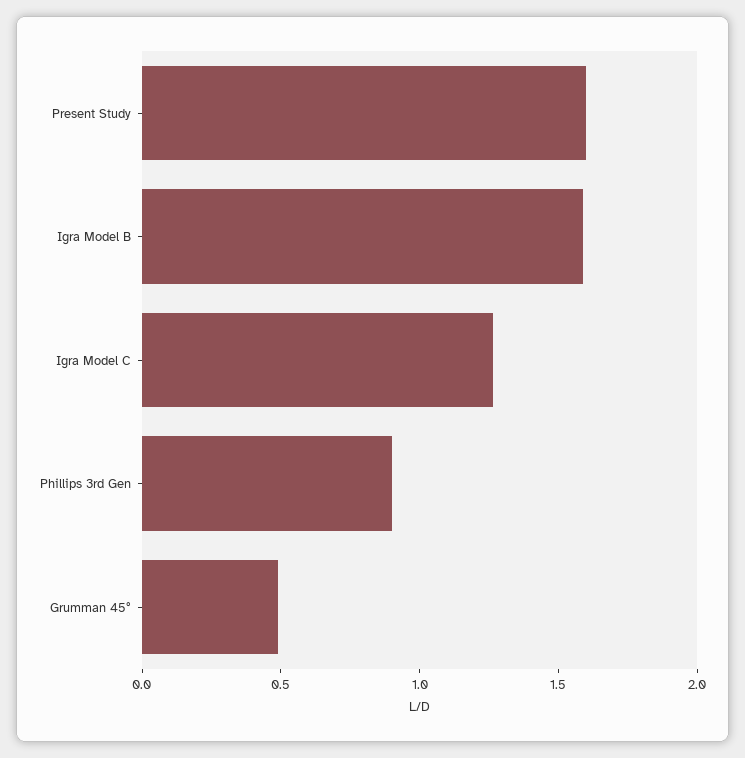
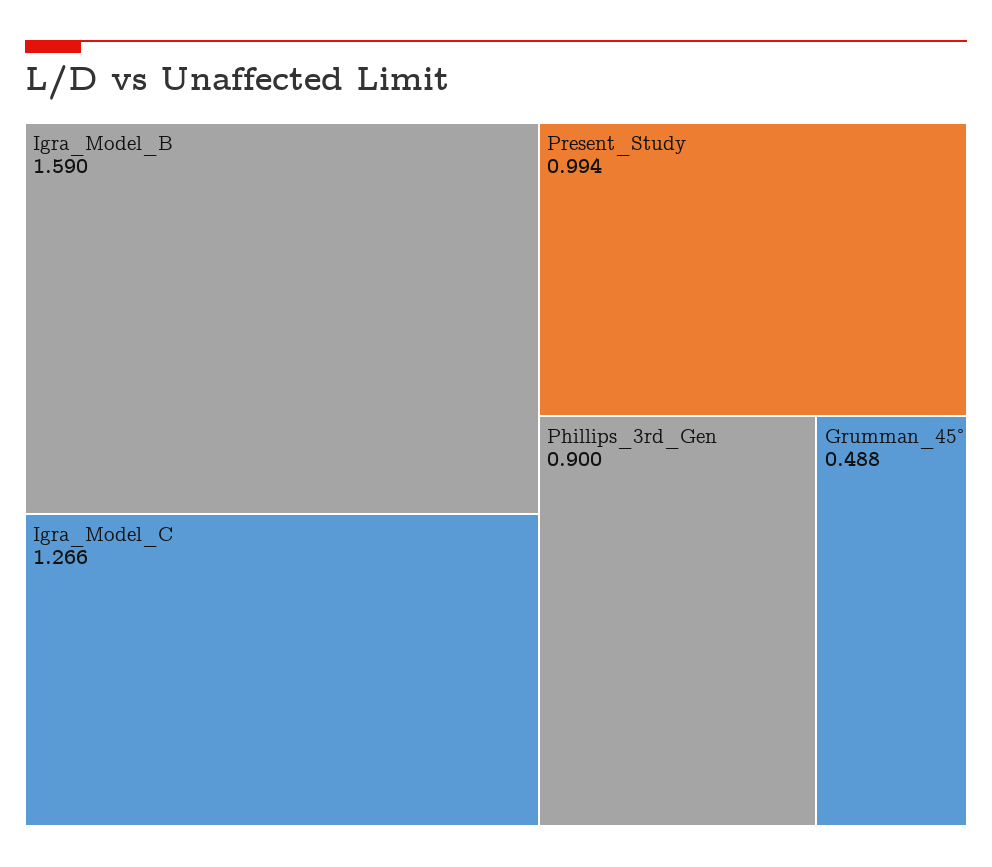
Present Study: 1.6 -> 0.994

